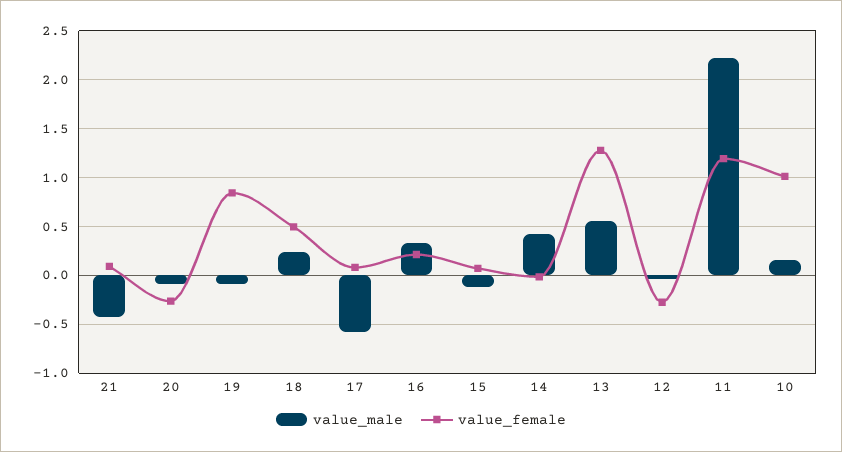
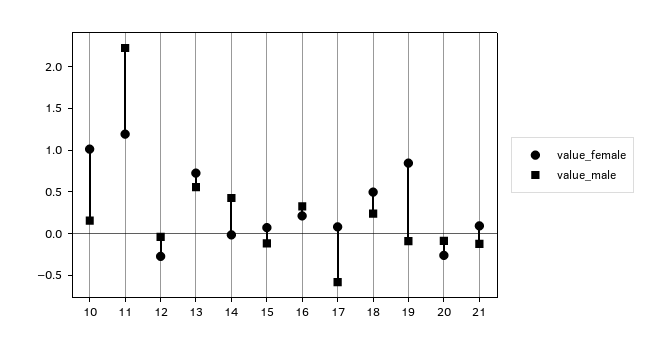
value_male, 21: -0.4 -> -0.1
value_female, 13: 1.3 -> 0.7

